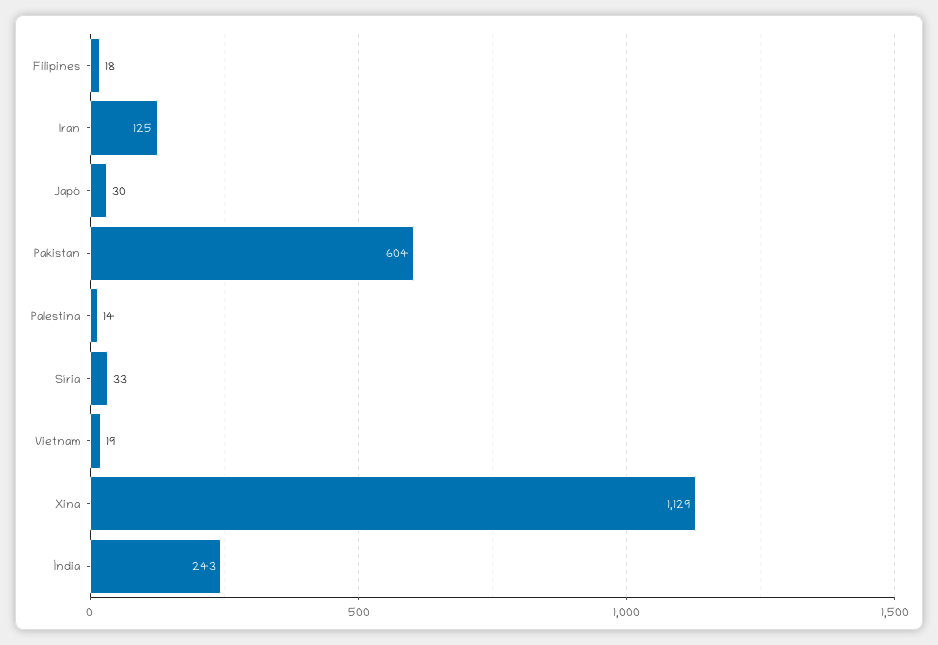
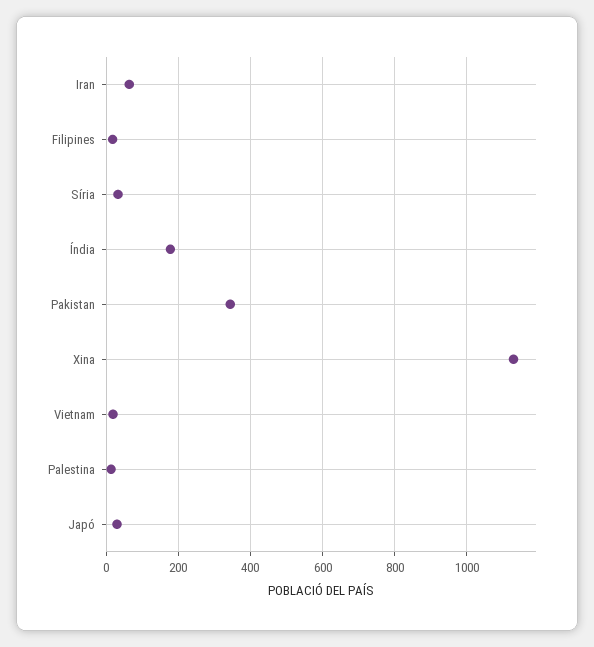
Iran: 125 -> 60
Pakistan: 604 -> 340
Índia: 243 -> 180

